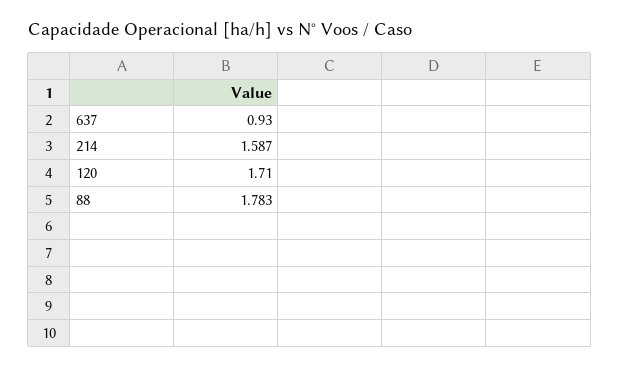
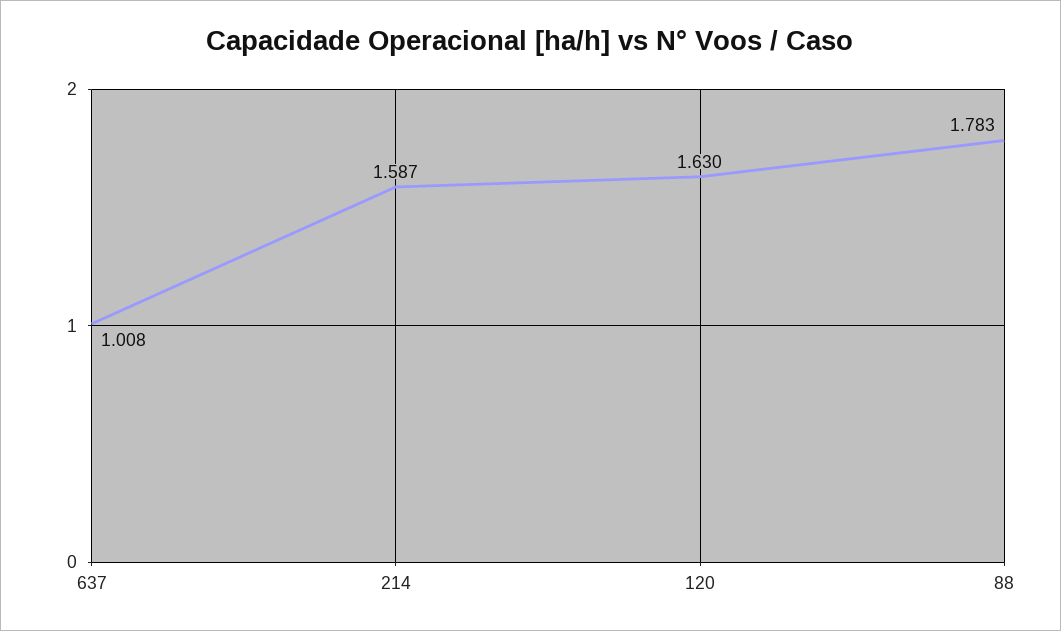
637: 0.93 -> 1.008
120: 1.71 -> 1.63

